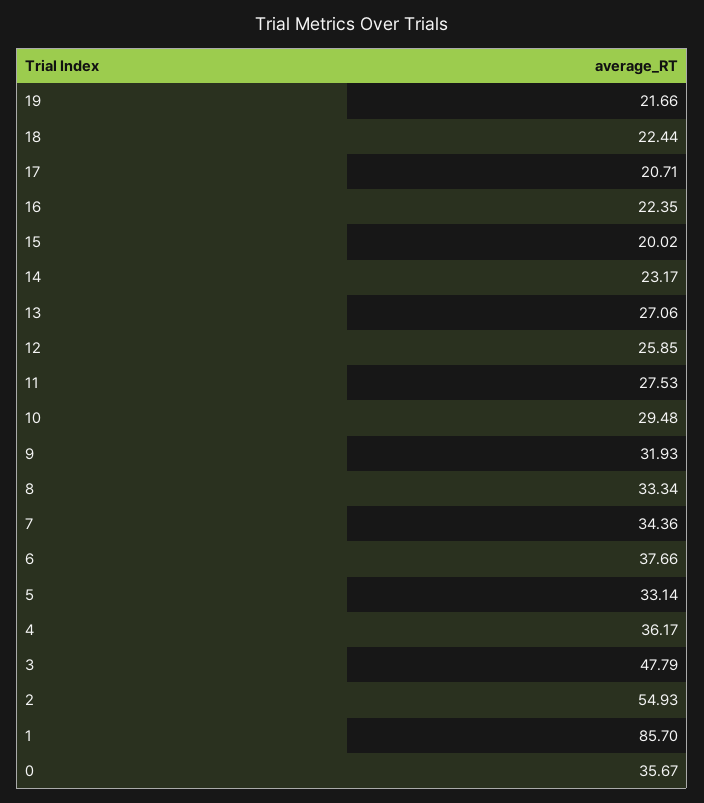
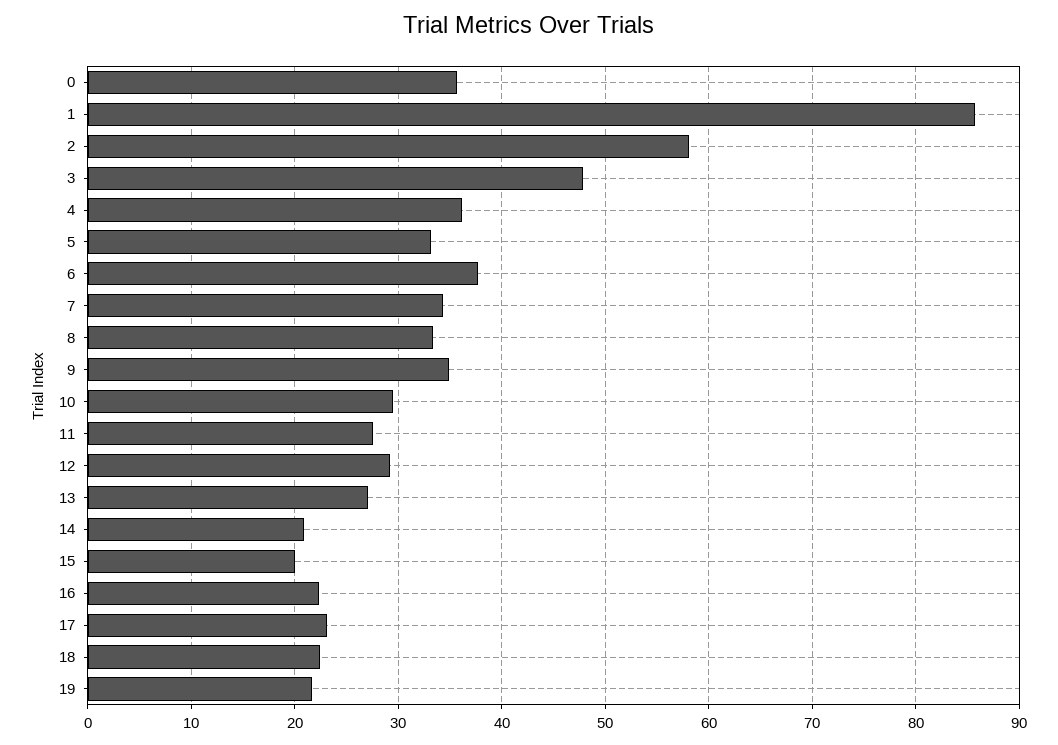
17: 20.71 -> 23
14: 23.17 -> 21
12: 25.85 -> 29
9: 31.93 -> 35
2: 54.93 -> 58

